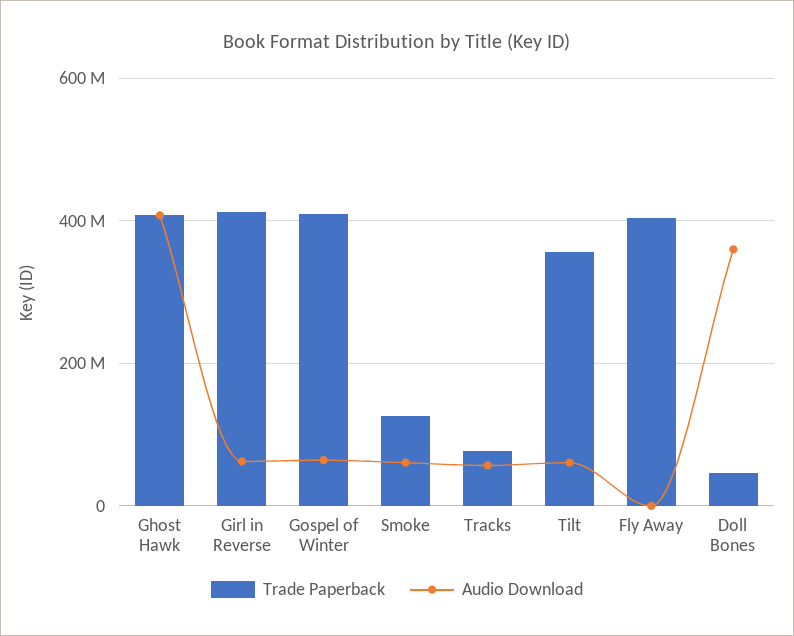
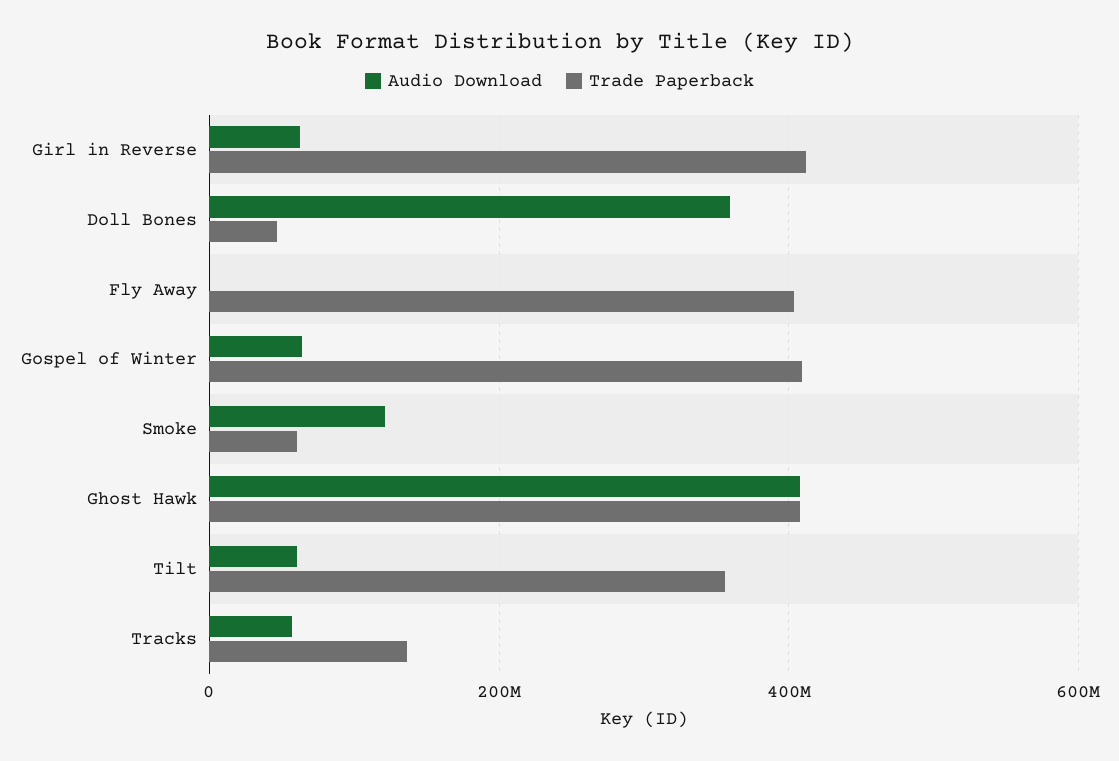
Trade Paperback, Smoke: 120000000 -> 60000000
Audio Download, Smoke: 60000000 -> 120000000
Trade Paperback, Tracks: 80000000 -> 140000000

